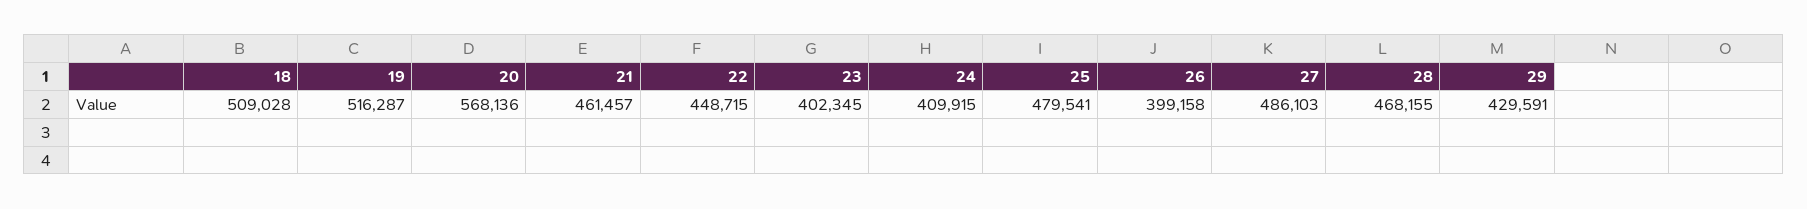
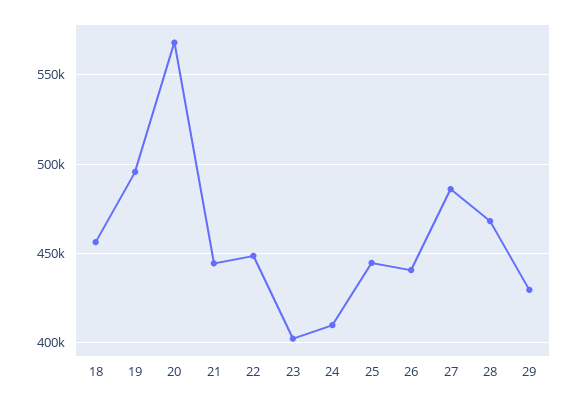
18: 509028 -> 455000
19: 516287 -> 495000
21: 461457 -> 445000
25: 479541 -> 445000
26: 399158 -> 440000

